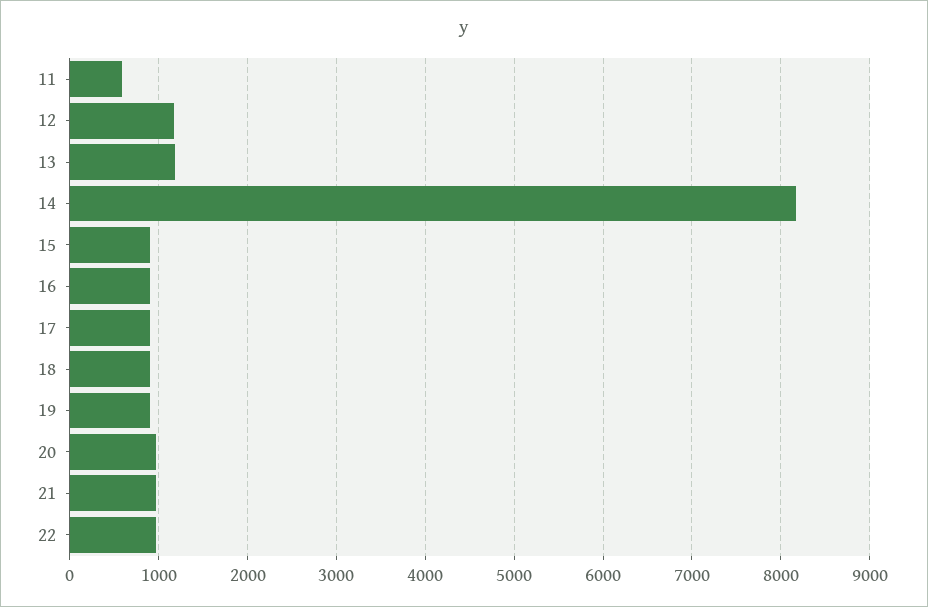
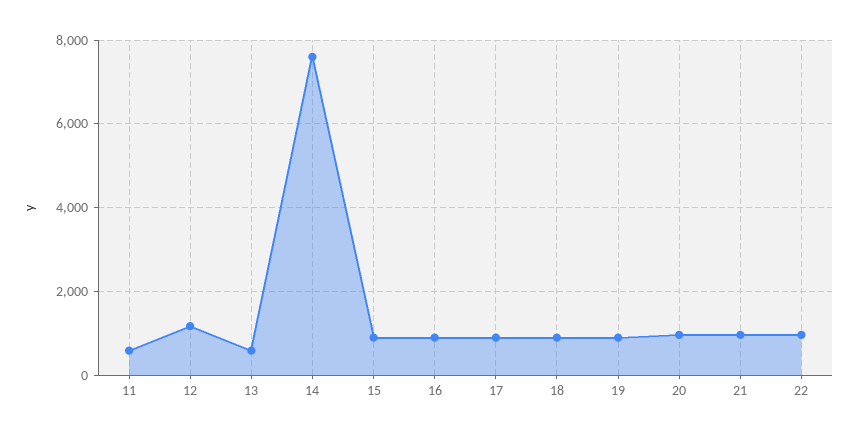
13: 1200 -> 600
14: 8200 -> 7600

